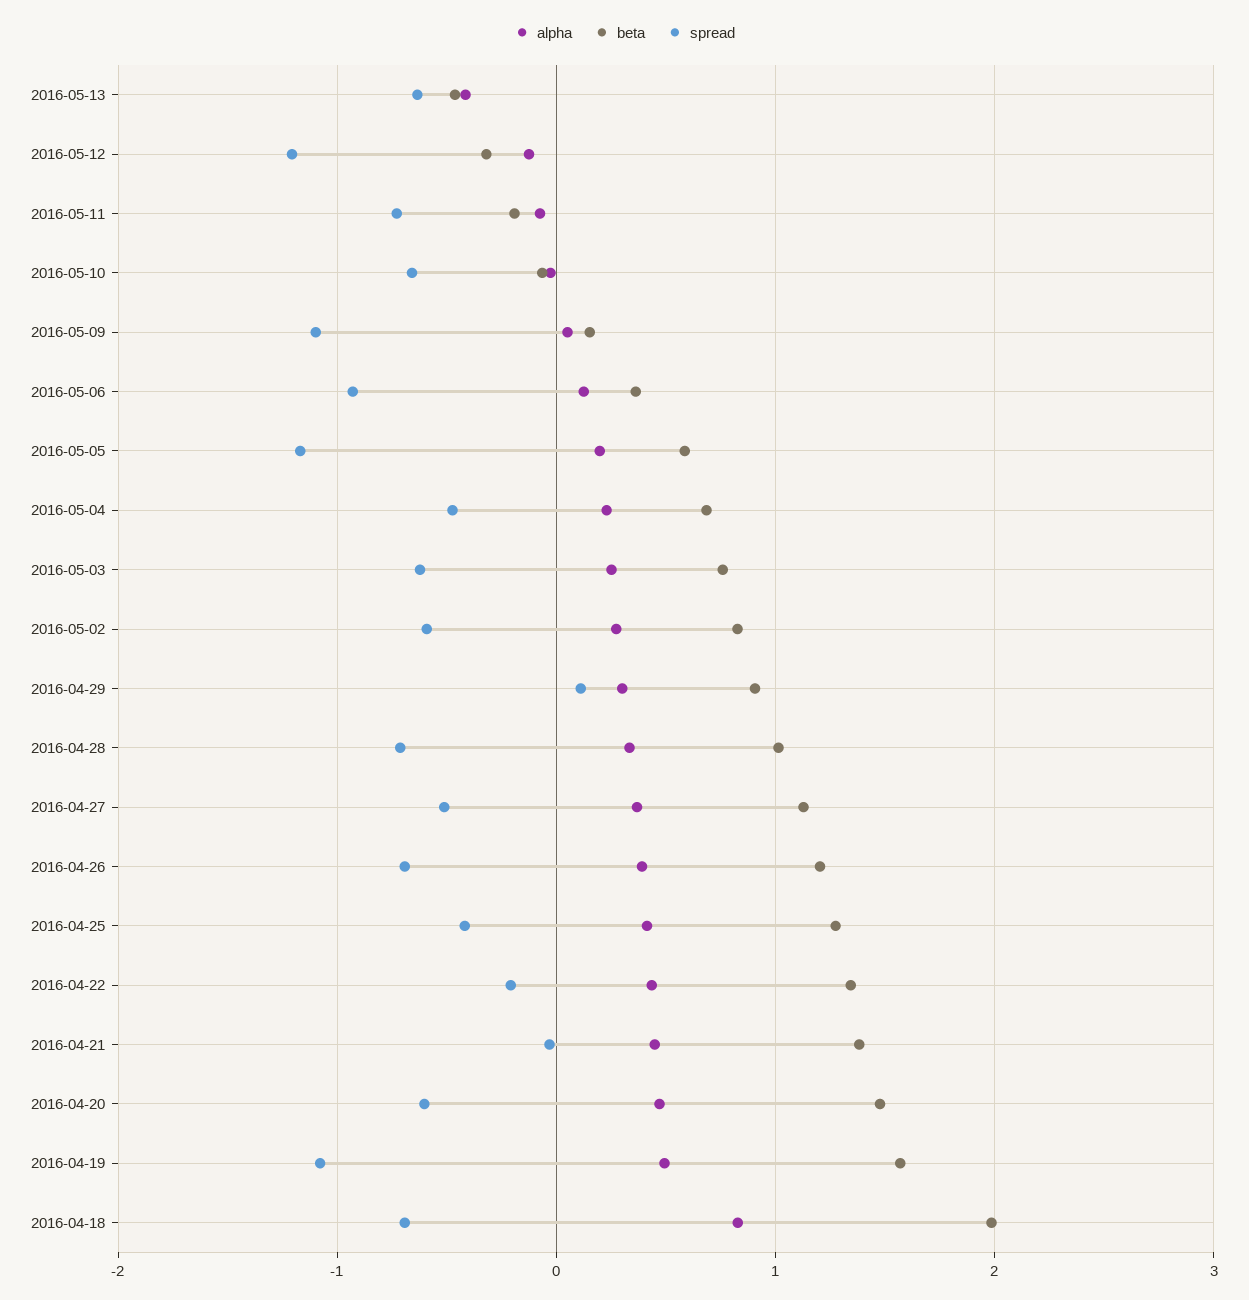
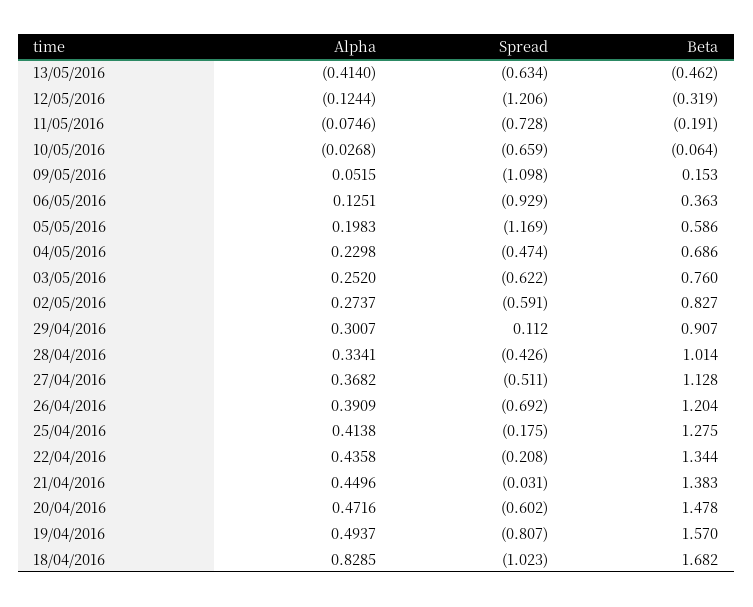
spread, 2016-04-28: -0.7 -> -0.426
spread, 2016-04-25: -0.4 -> -0.175
spread, 2016-04-19: -1.1 -> -0.807
beta, 2016-04-18: 2 -> 1.682
spread, 2016-04-18: -0.7 -> -1.023

